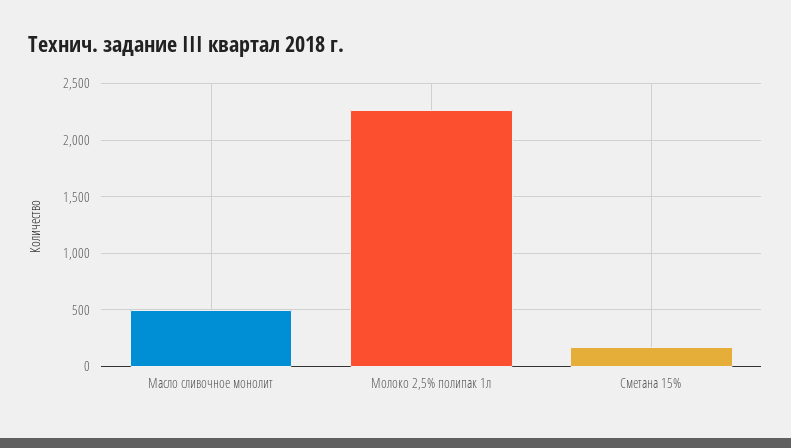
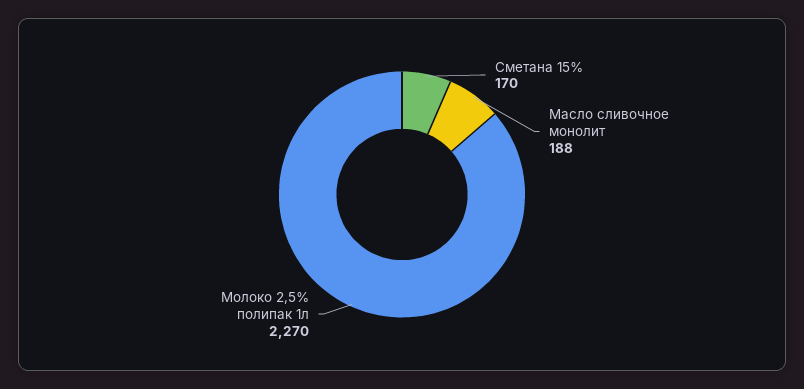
Масло сливочное монолит: 500 -> 188

